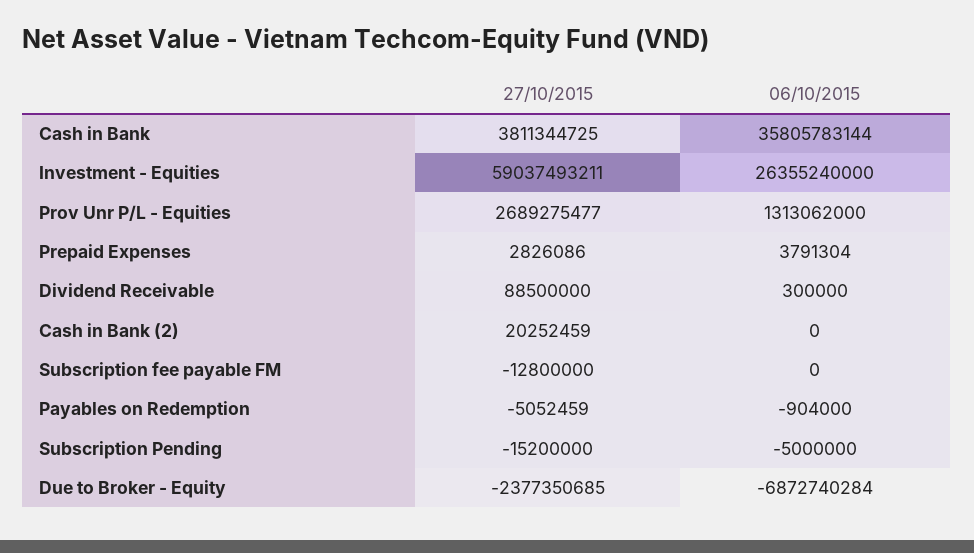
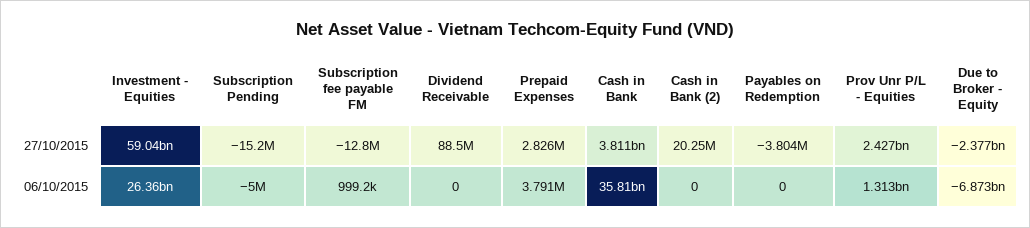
27/10/2015, Prov Unr P/L - Equities: 2689275477 -> 2427000000
06/10/2015, Dividend Receivable: 300000 -> 0
06/10/2015, Subscription fee payable FM: 0 -> 999200
27/10/2015, Payables on Redemption: -5052459 -> -3804000
06/10/2015, Payables on Redemption: -904000 -> 0

